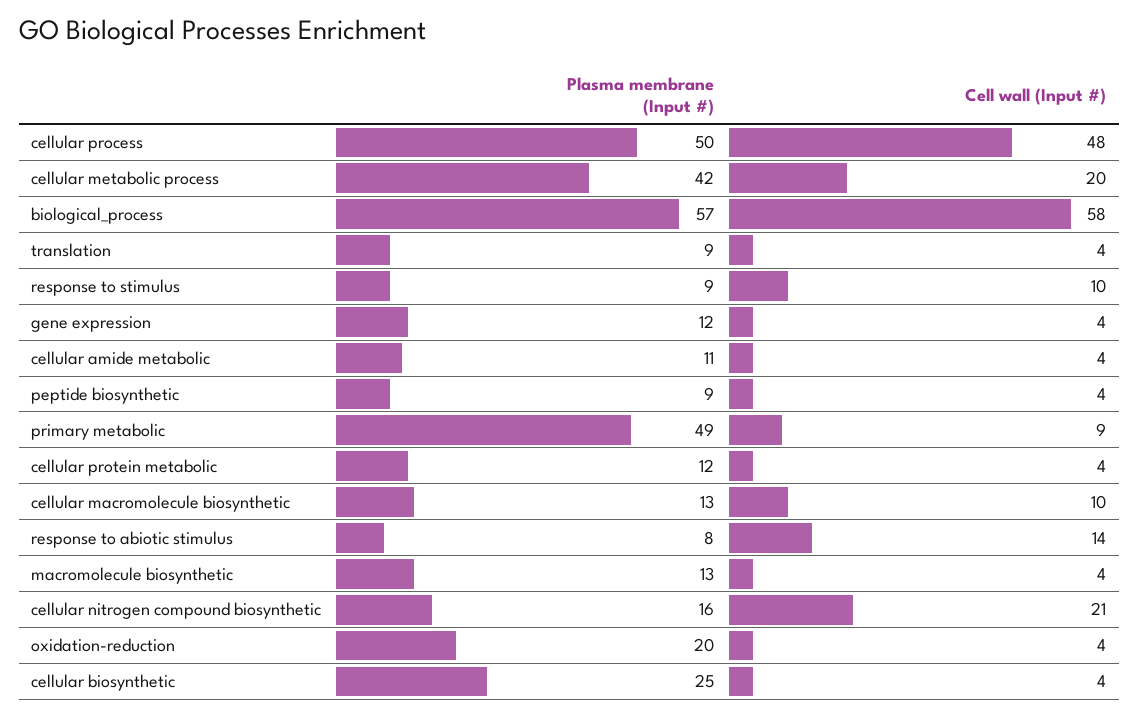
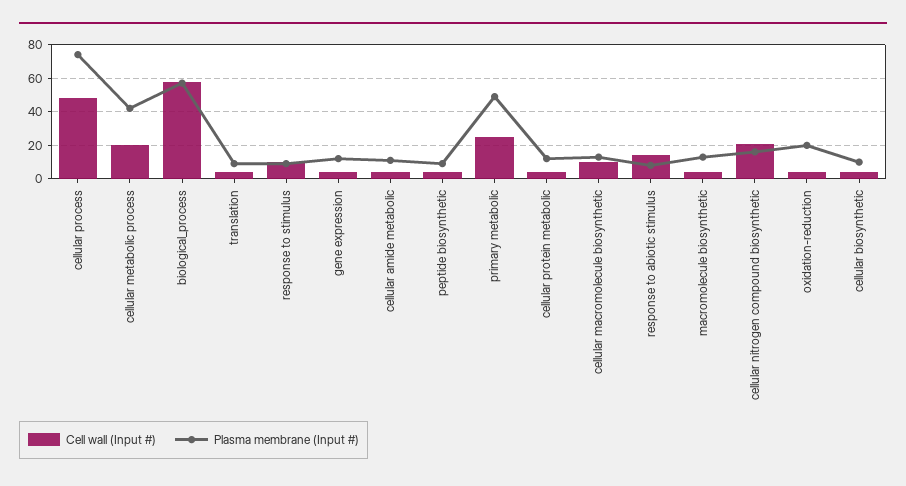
Plasma membrane (Input #), cellular process: 50 -> 75
Cell wall (Input #), primary metabolic: 9 -> 25
Plasma membrane (Input #), cellular biosynthetic: 25 -> 10

